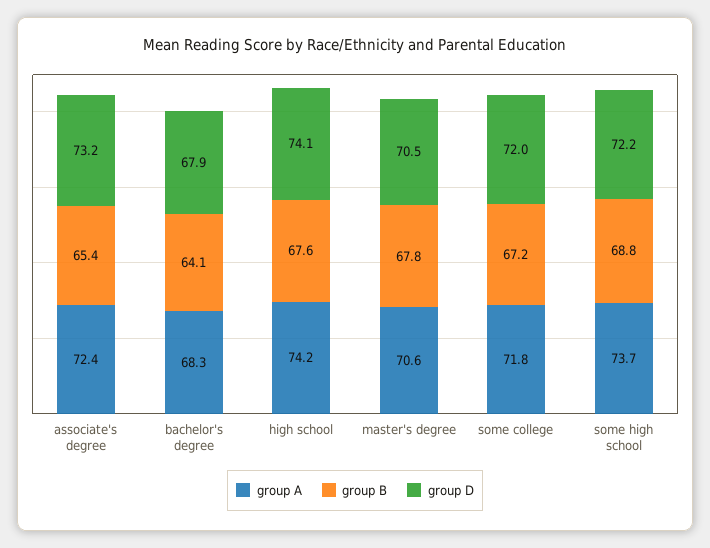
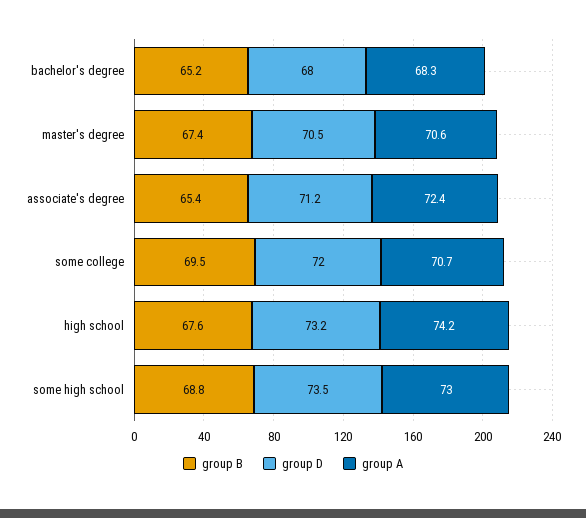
group D, associate's degree: 73.2 -> 71.2
group B, bachelor's degree: 64.1 -> 65.2
group D, bachelor's degree: 67.9 -> 68
group D, high school: 74.1 -> 73.2
group B, master's degree: 67.8 -> 67.4
group A, some college: 71.8 -> 70.7
group B, some college: 67.2 -> 69.5
group A, some high school: 73.7 -> 73
group D, some high school: 72.2 -> 73.5

